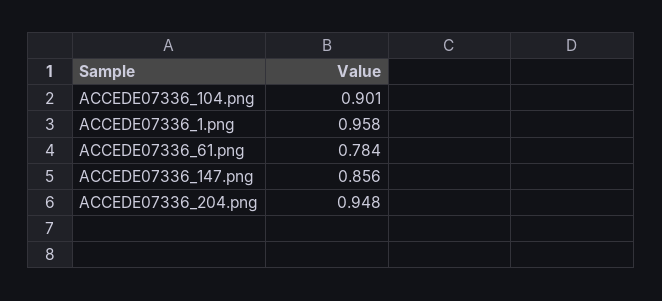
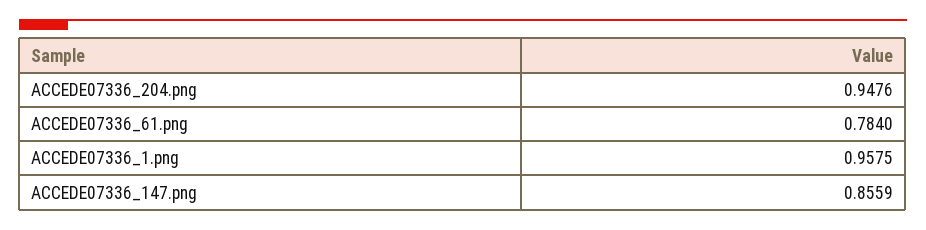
ACCEDE07336_104.png: 0.901 -> none

